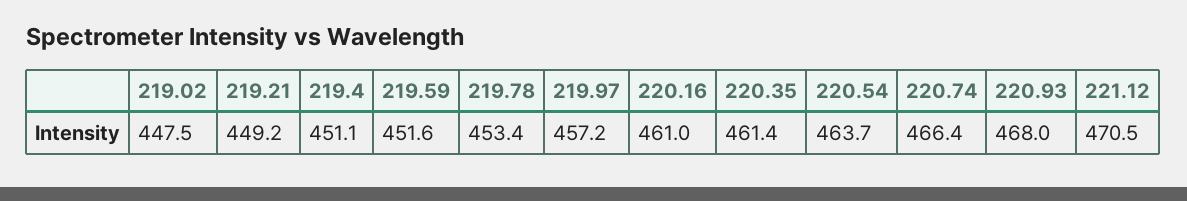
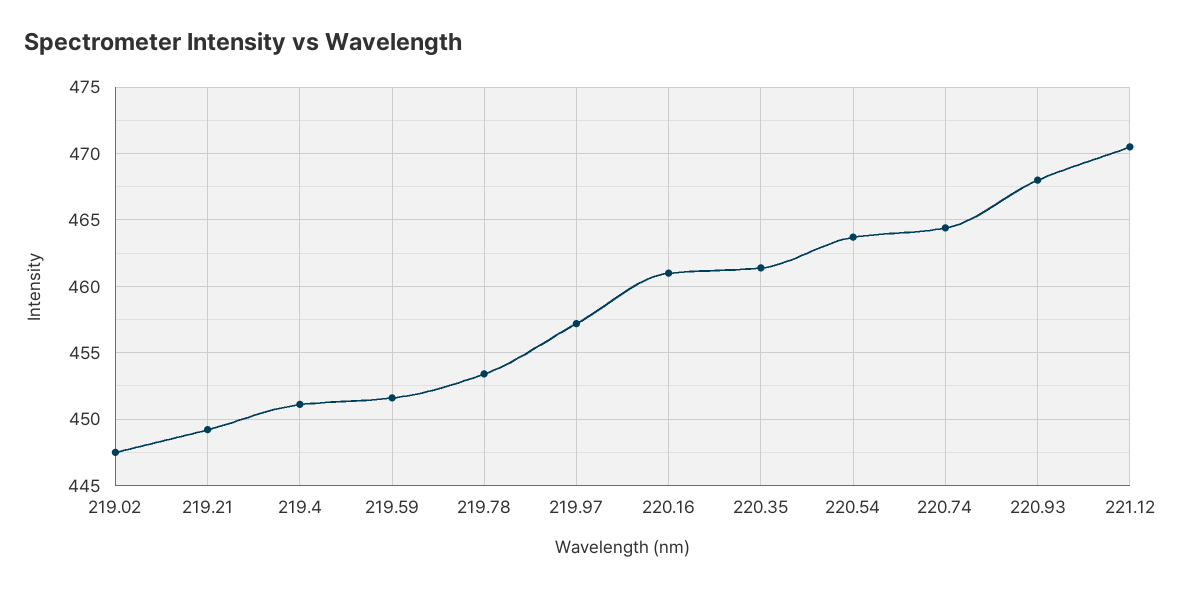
220.74: 466.4 -> 464.5

